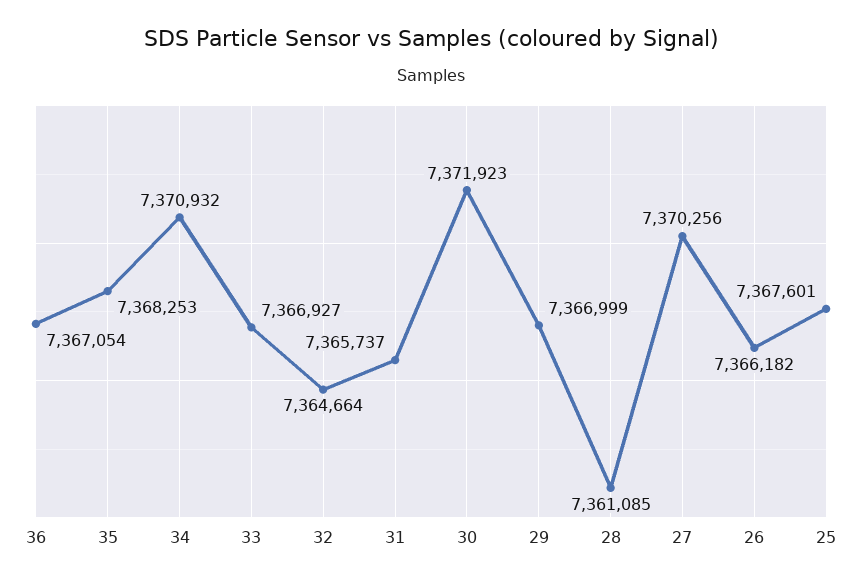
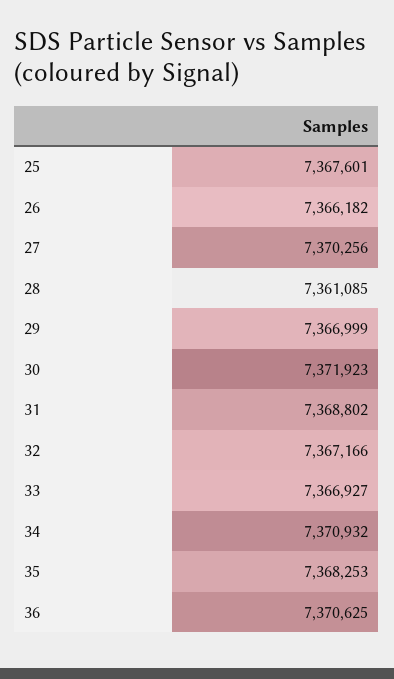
36: 7367054 -> 7370625
32: 7364664 -> 7367166
31: 7365737 -> 7368802

